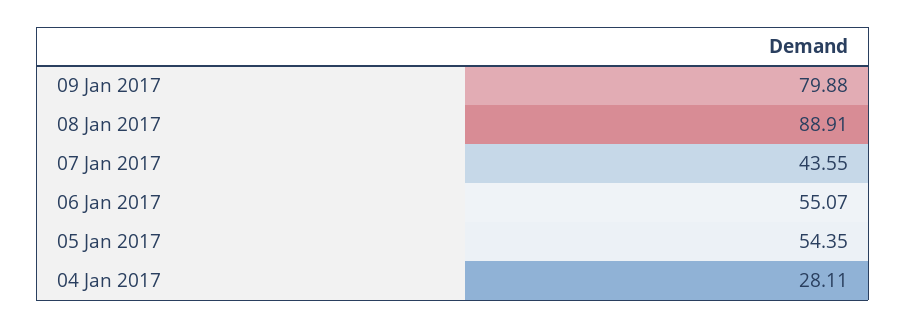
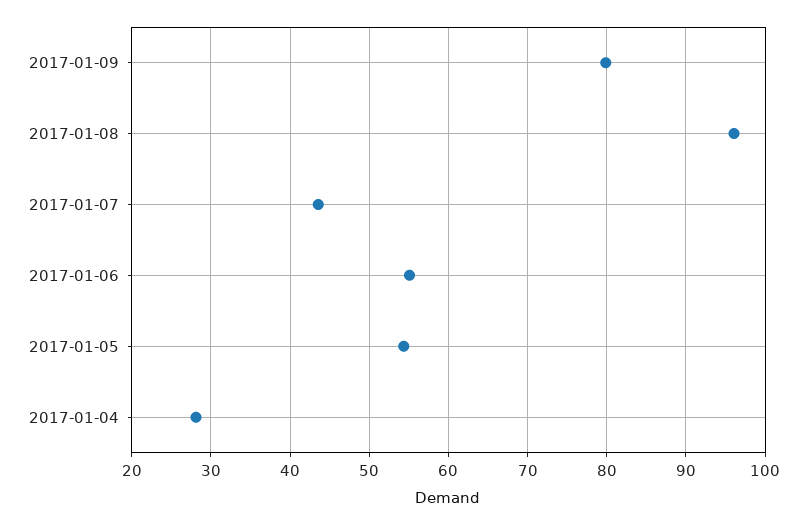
08 Jan 2017: 88.91 -> 96

